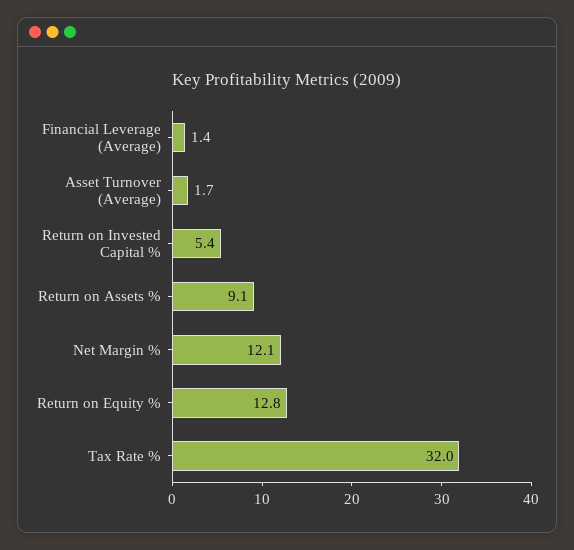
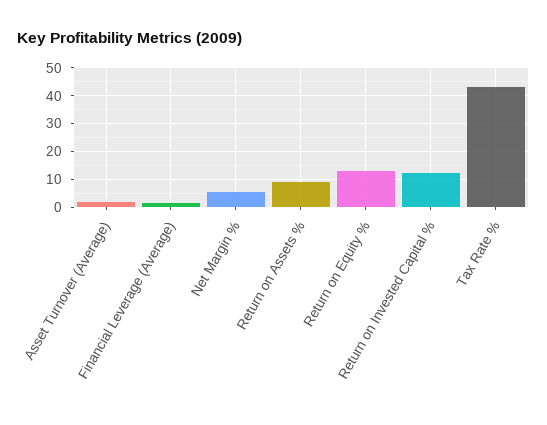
Return on Invested Capital %: 5.4 -> 12.5
Net Margin %: 12.1 -> 5
Tax Rate %: 32 -> 42.5

